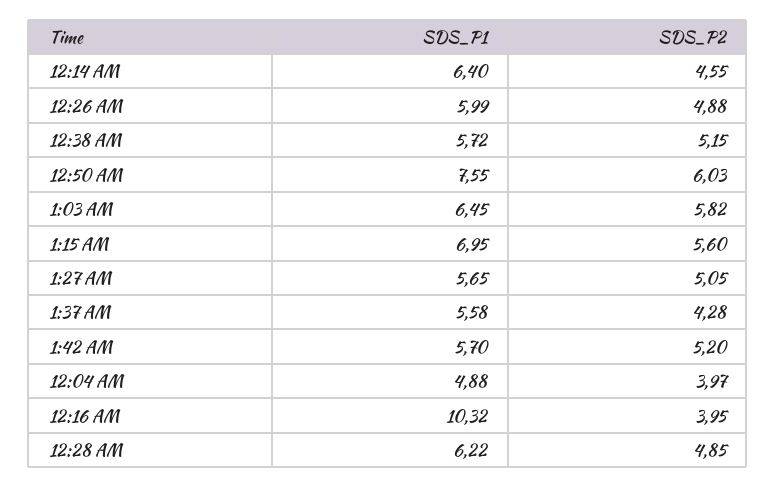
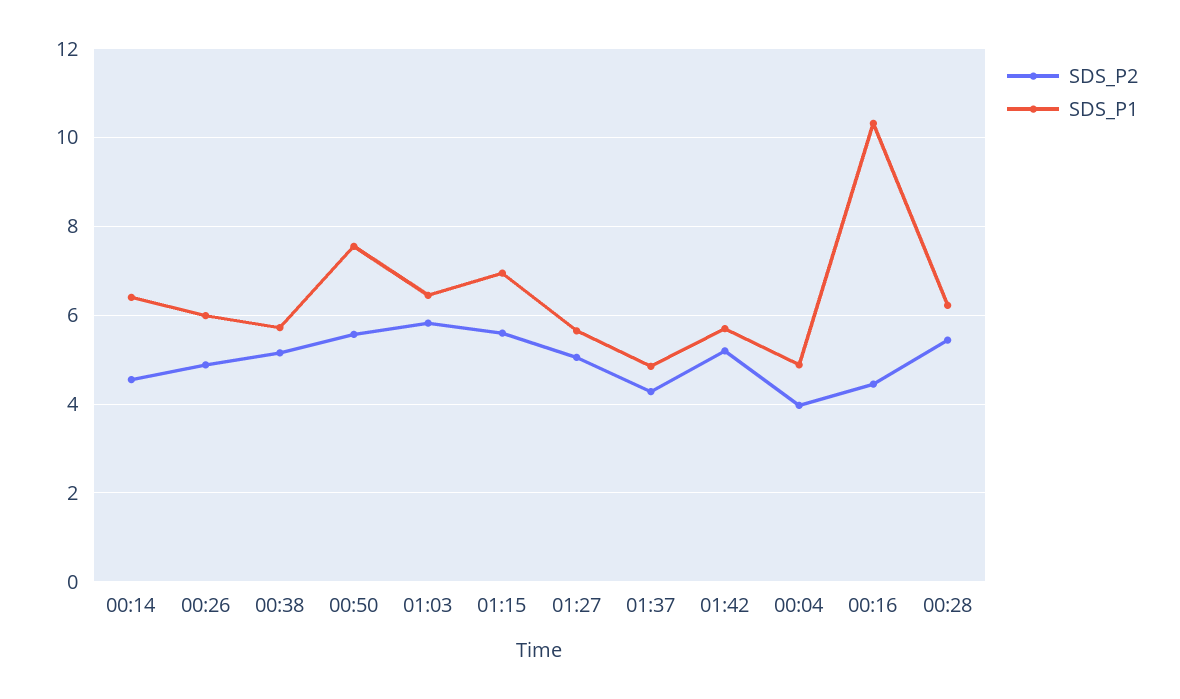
SDS_P2, 12:50 AM: 6.03 -> 5.6
SDS_P1, 1:37 AM: 5.58 -> 4.8
SDS_P2, 12:16 AM: 3.95 -> 4.4
SDS_P2, 12:28 AM: 4.85 -> 5.4

